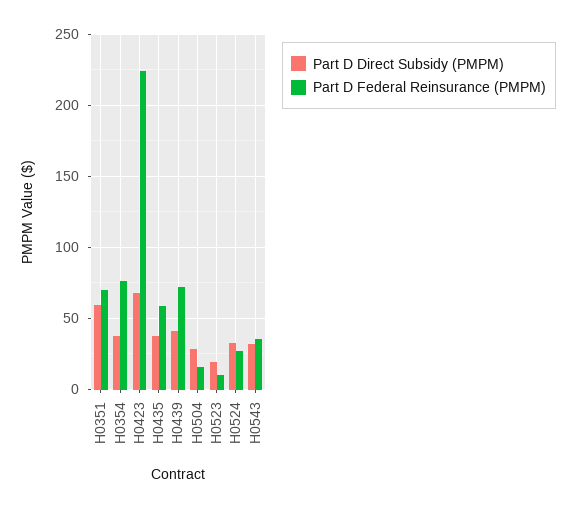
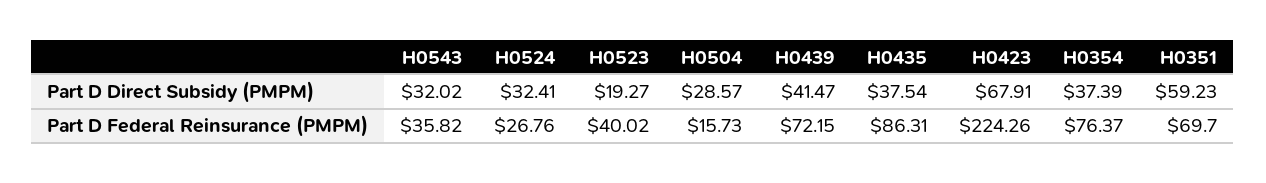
Part D Federal Reinsurance (PMPM), H0435: 60 -> 86.31
Part D Federal Reinsurance (PMPM), H0523: 10 -> 40.02

